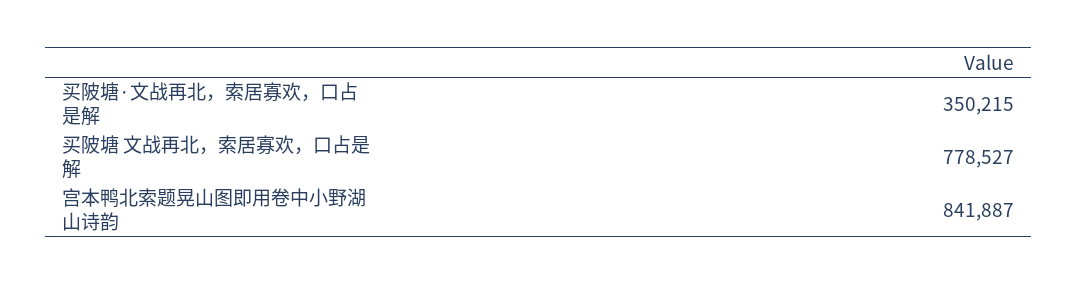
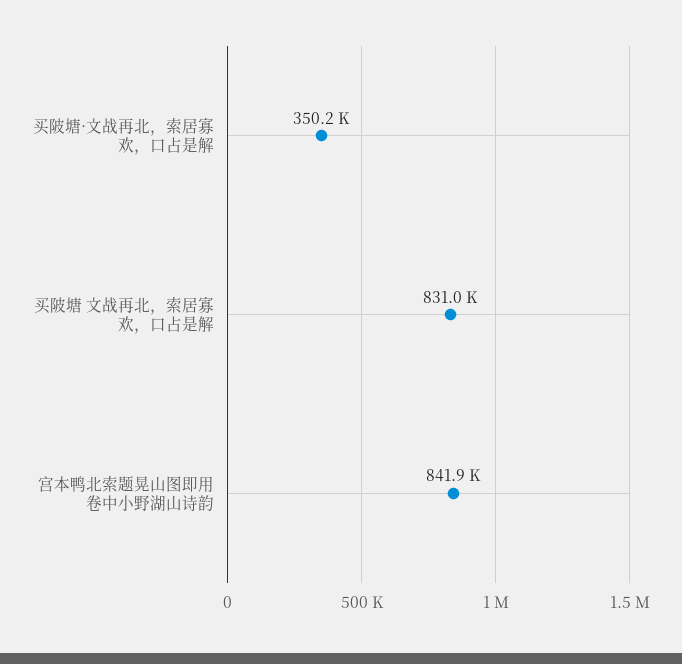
买陂塘 文战再北，索居寡欢，口占是解: 778527 -> 831000

